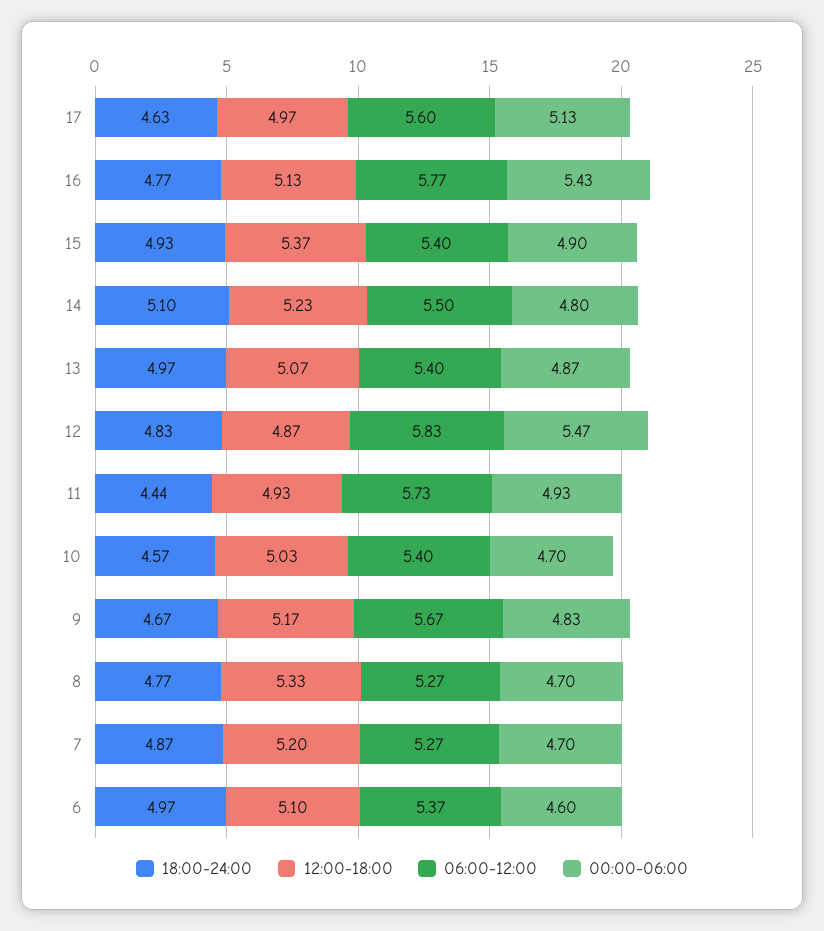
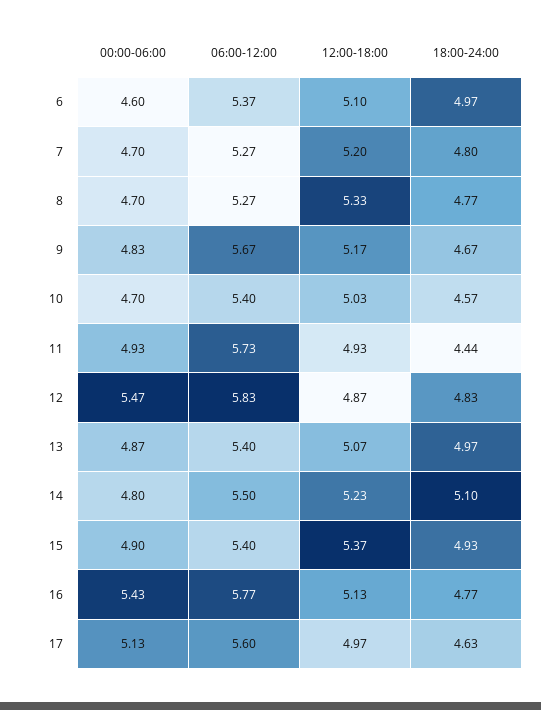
18:00-24:00, 7: 4.87 -> 4.8

